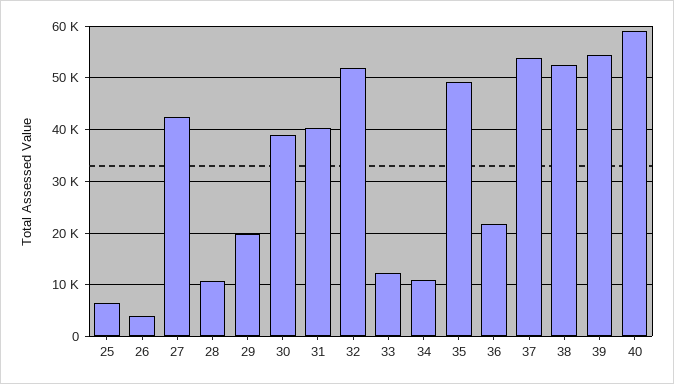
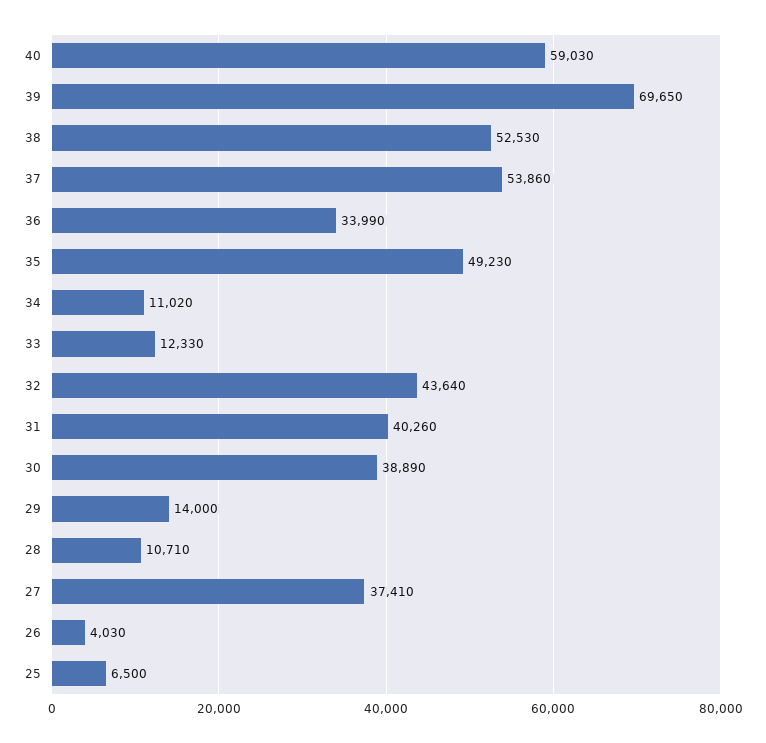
27: 42000 -> 37410
29: 20000 -> 14000
32: 52000 -> 43640
36: 22000 -> 33990
39: 54000 -> 69650

